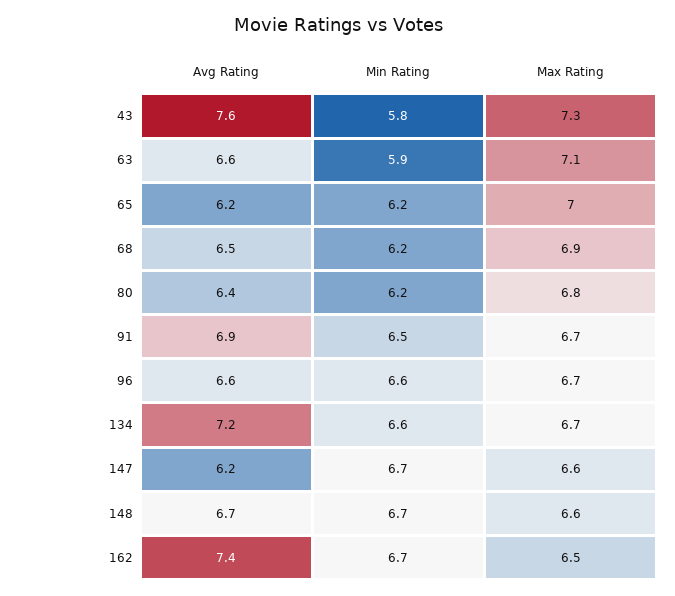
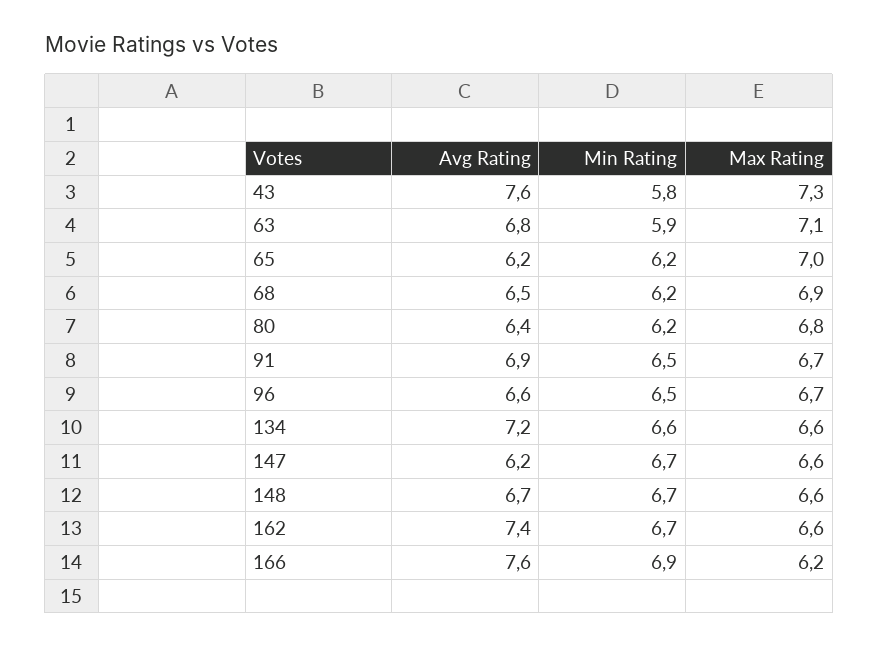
Avg Rating, 63: 6.6 -> 6.8
Min Rating, 96: 6.6 -> 6.5
Max Rating, 134: 6.7 -> 6.6
Max Rating, 162: 6.5 -> 6.6
Avg Rating, 166: none -> 7.6
Min Rating, 166: none -> 6.9
Max Rating, 166: none -> 6.2

